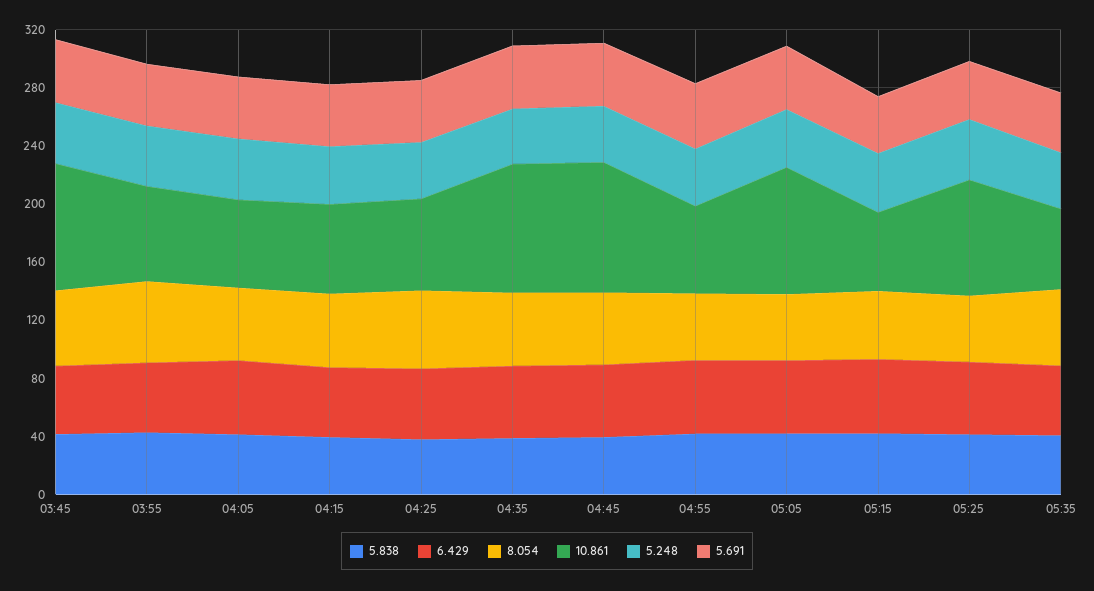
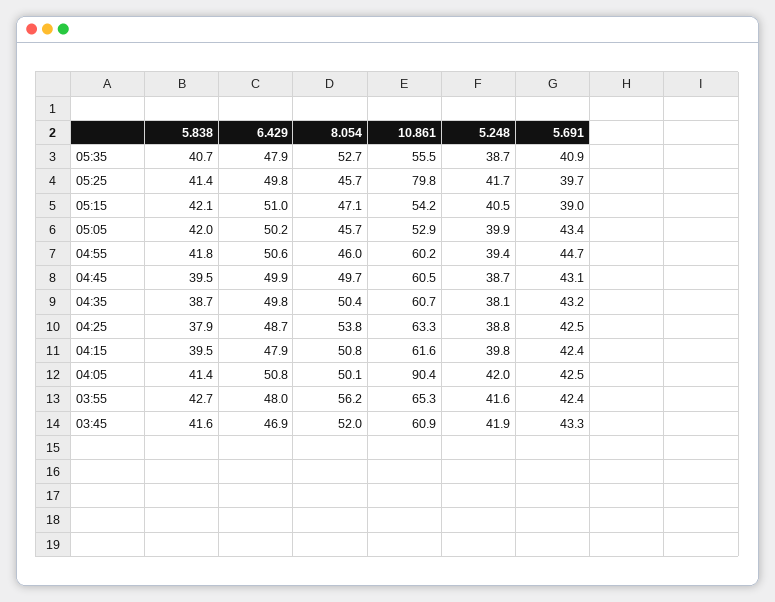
10.861, 03:45: 90 -> 60.9
10.861, 04:05: 60 -> 90.4
10.861, 04:35: 90 -> 60.7
10.861, 04:45: 90 -> 60.5
10.861, 05:05: 90 -> 52.9

